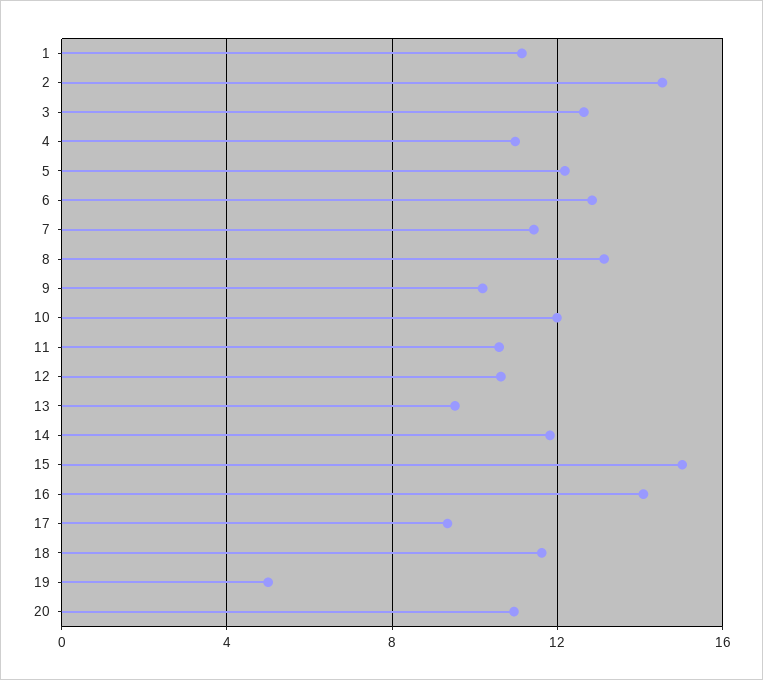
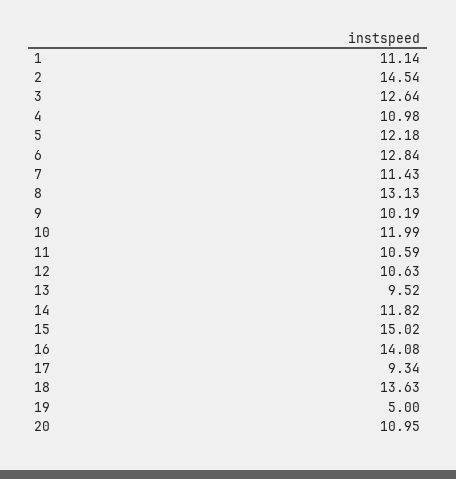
18: 11.5 -> 13.63

